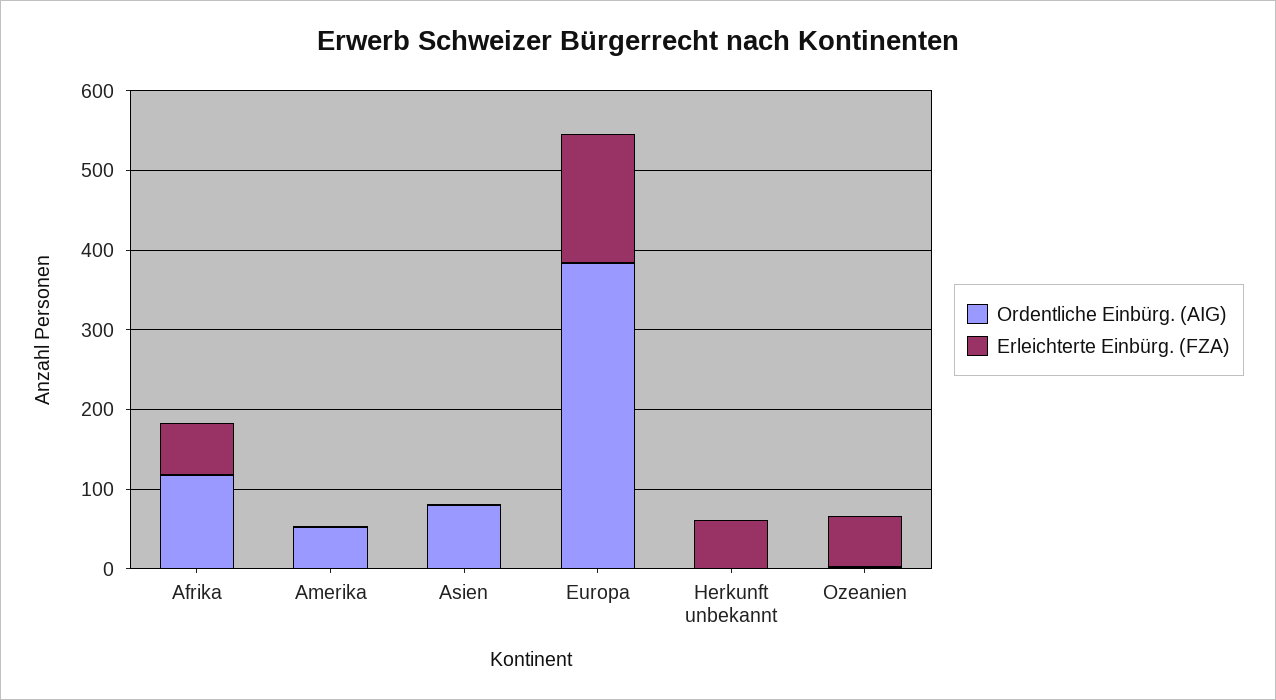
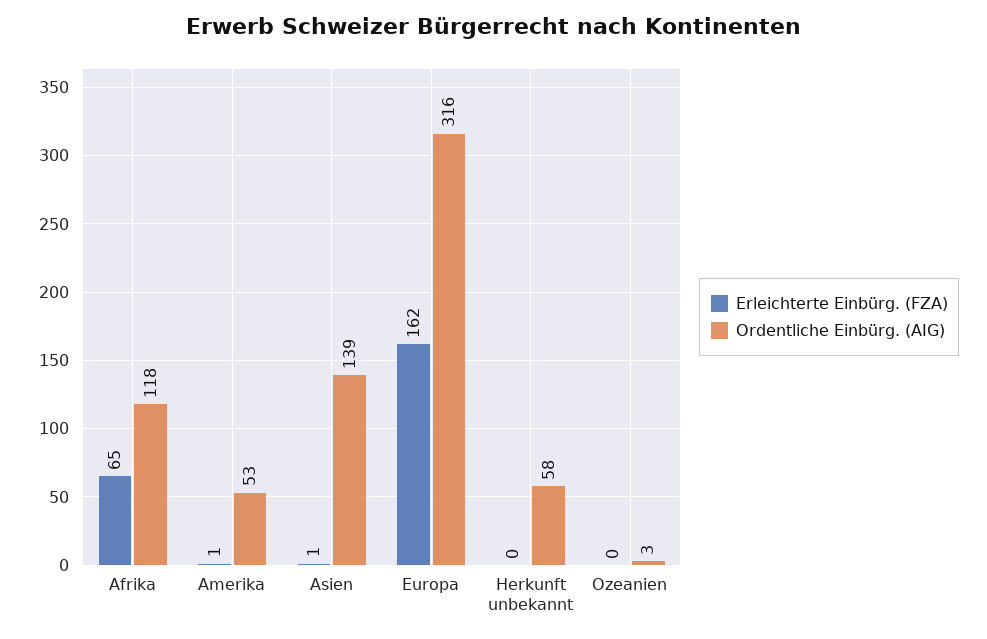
Ordentliche Einbürg. (AIG), Asien: 80 -> 139
Ordentliche Einbürg. (AIG), Europa: 380 -> 316
Ordentliche Einbürg. (AIG), Herkunft unbekannt: 0 -> 58
Erleichterte Einbürg. (FZA), Herkunft unbekannt: 60 -> 0
Erleichterte Einbürg. (FZA), Ozeanien: 60 -> 0

